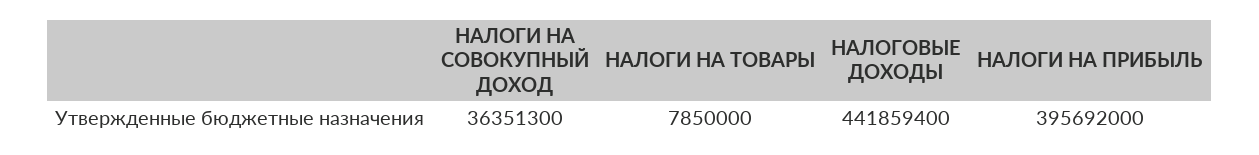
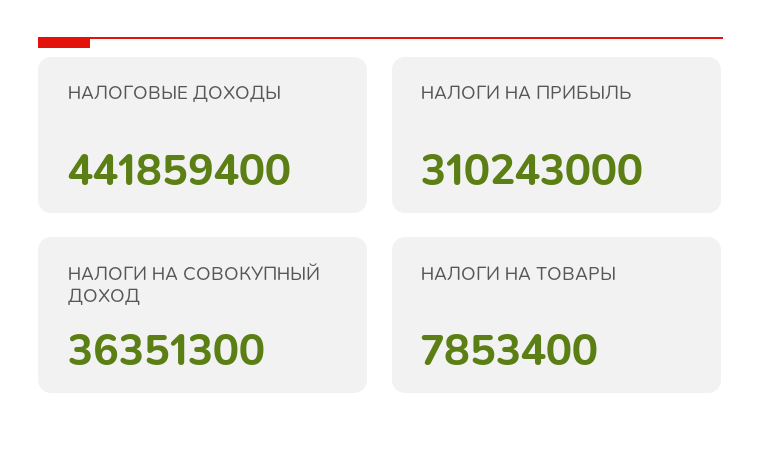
НАЛОГИ НА ТОВАРЫ: 7850000 -> 7853400
НАЛОГИ НА ПРИБЫЛЬ: 395692000 -> 310243000

